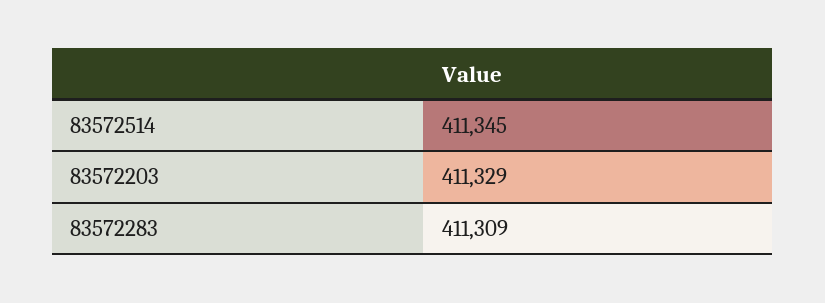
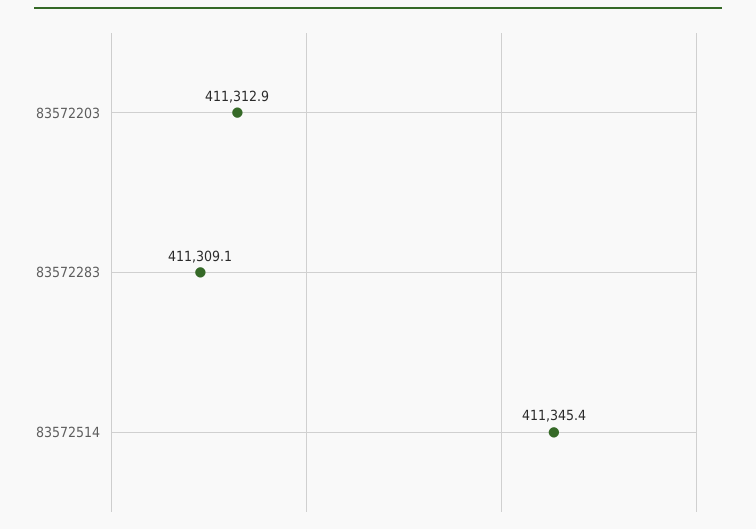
83572203: 411329 -> 411312.9

